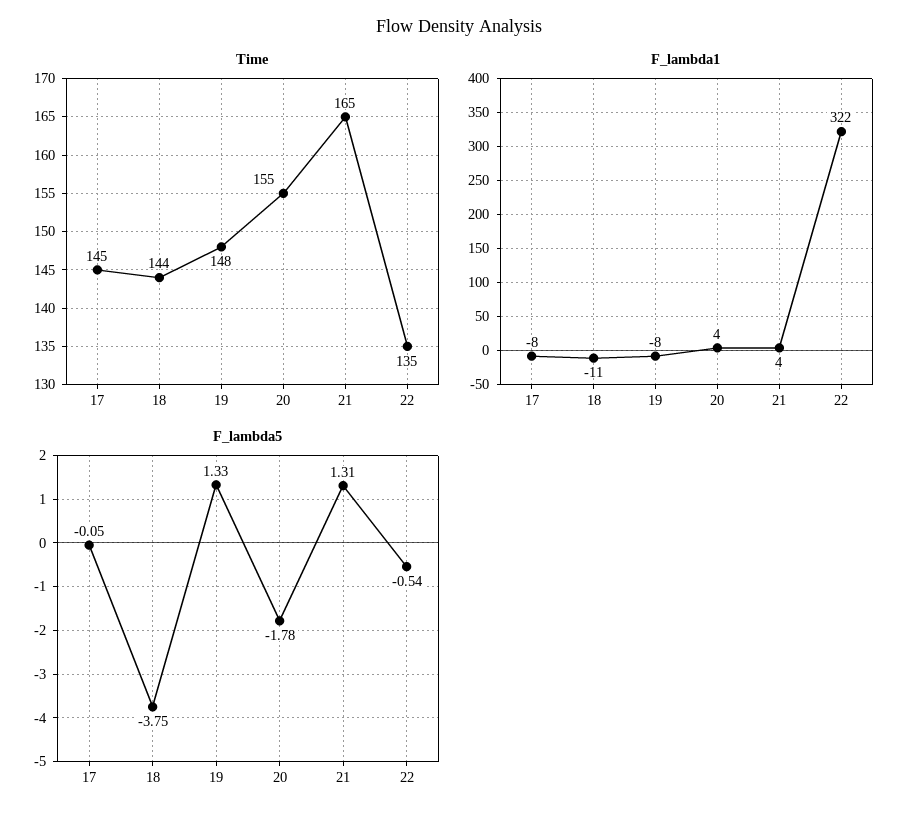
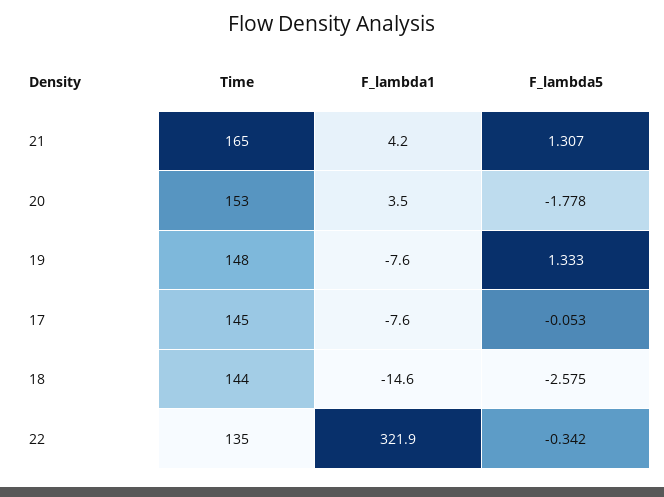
Time, 20: 155 -> 153
F_lambda1, 18: -11 -> -14.6
F_lambda5, 18: -3.75 -> -2.575
F_lambda5, 22: -0.54 -> -0.342

